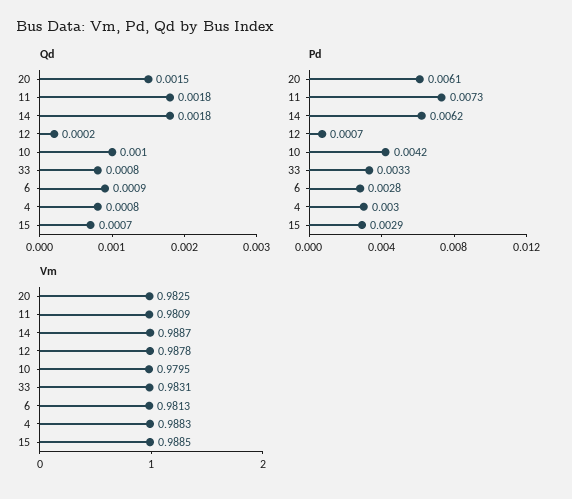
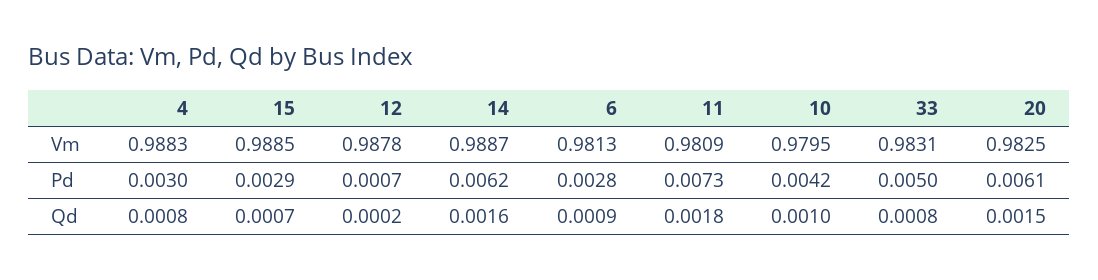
Qd, 14: 0.0018 -> 0.0016
Pd, 33: 0.0033 -> 0.005

